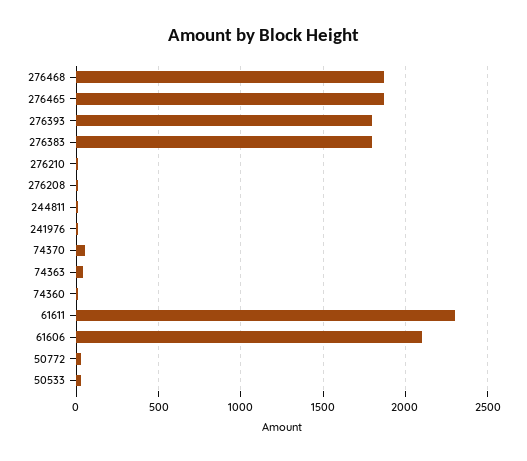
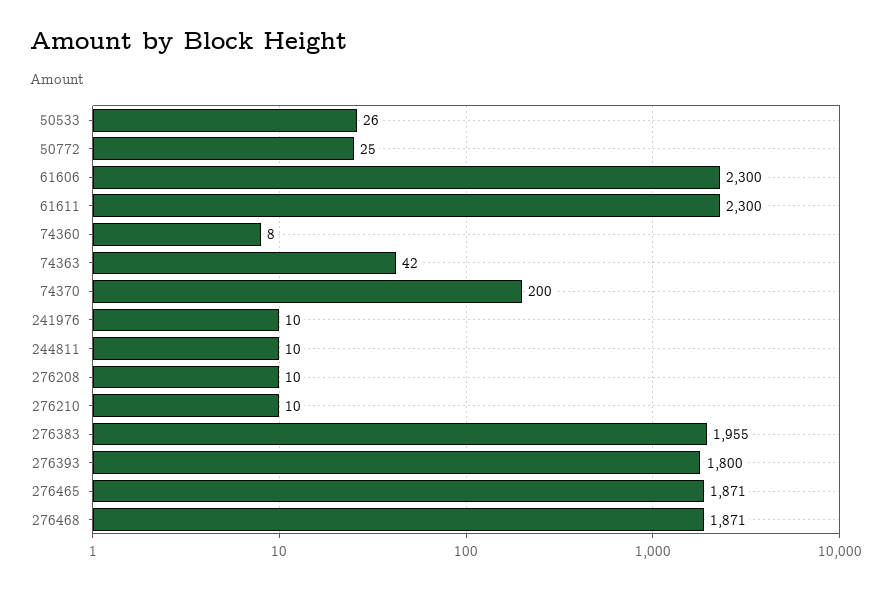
276383: 1800 -> 1955
74370: 50 -> 200
61606: 2100 -> 2300

